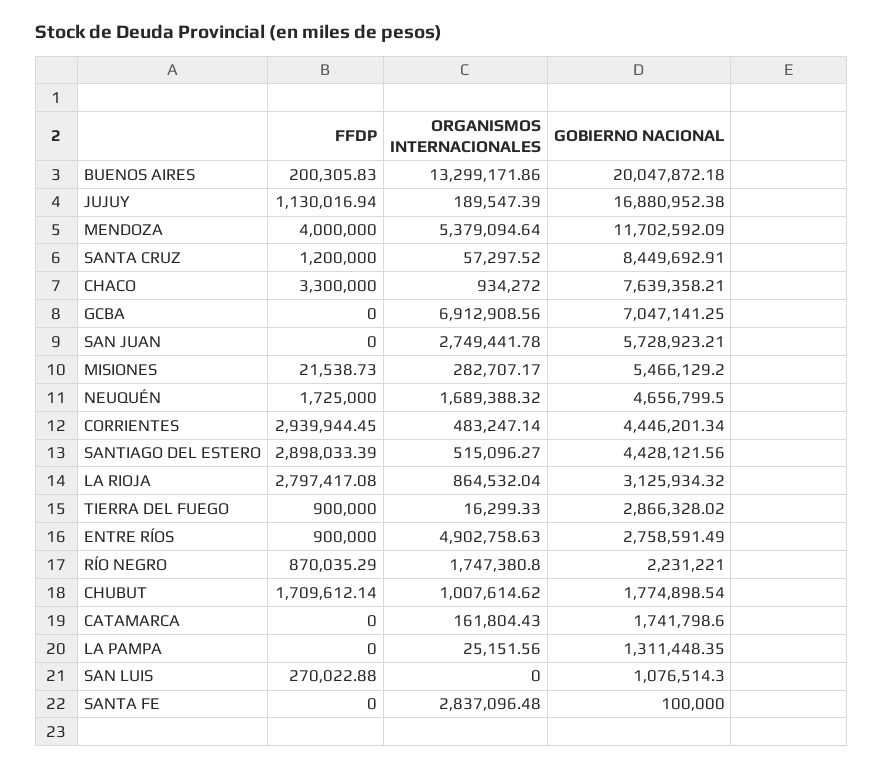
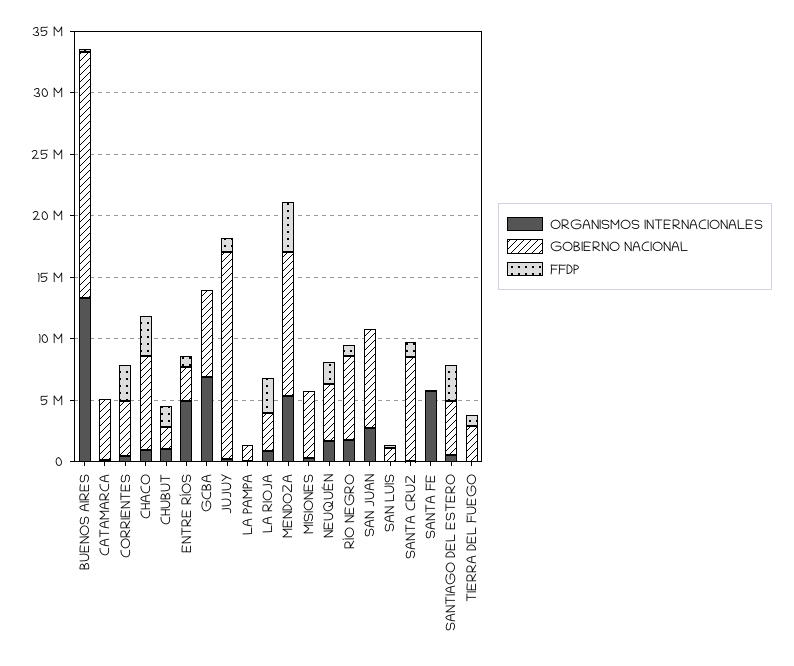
GOBIERNO NACIONAL, SAN JUAN: 5728923.21 -> 8000000
GOBIERNO NACIONAL, RÍO NEGRO: 2231221 -> 7000000
GOBIERNO NACIONAL, CATAMARCA: 1741798.6 -> 5000000
ORGANISMOS INTERNACIONALES, SANTA FE: 2837096.48 -> 6000000

